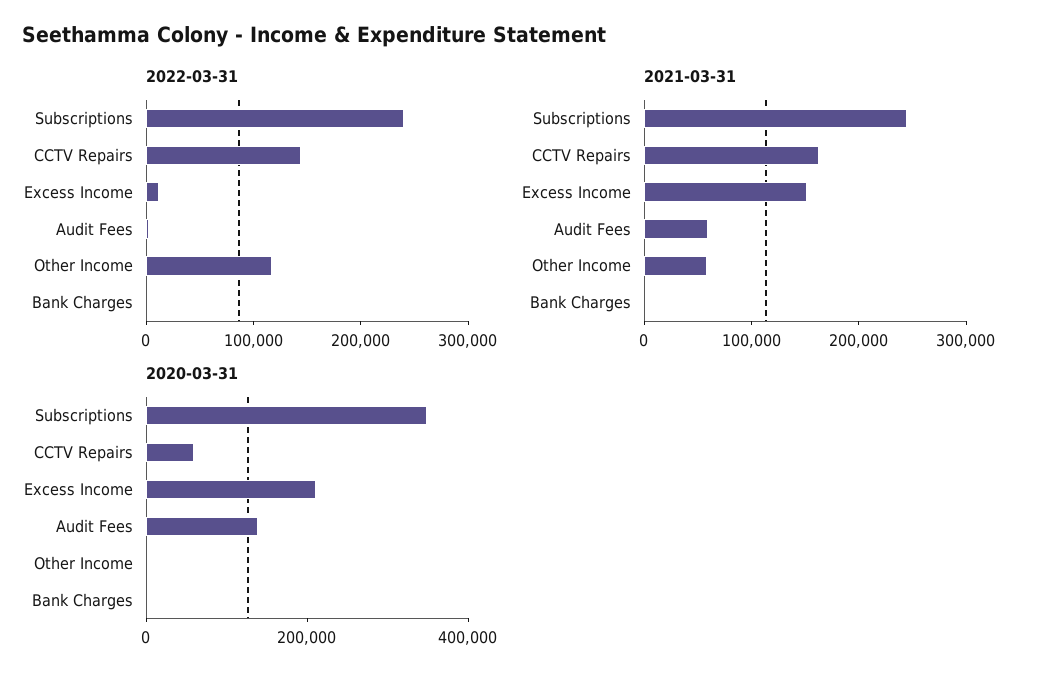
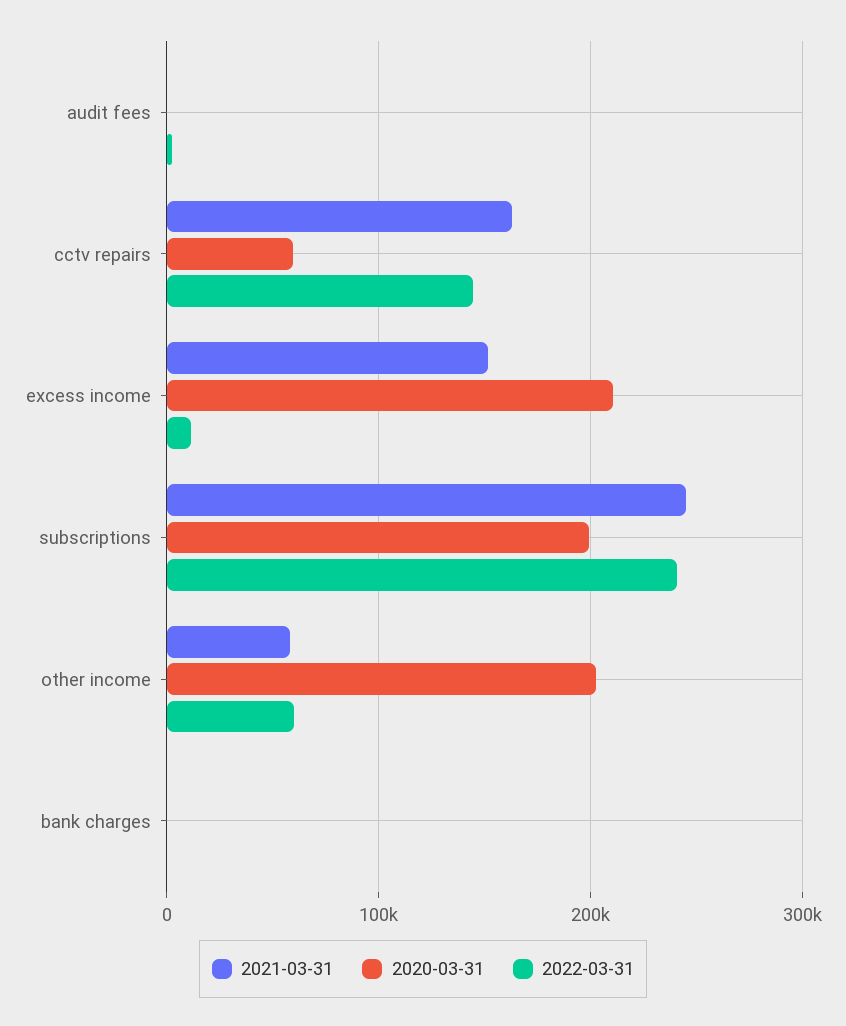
2022-03-31, Other Income: 120000 -> 60000
2021-03-31, Audit Fees: 60000 -> 0
2020-03-31, Subscriptions: 350000 -> 200000
2020-03-31, Audit Fees: 150000 -> 0
2020-03-31, Other Income: 0 -> 200000

